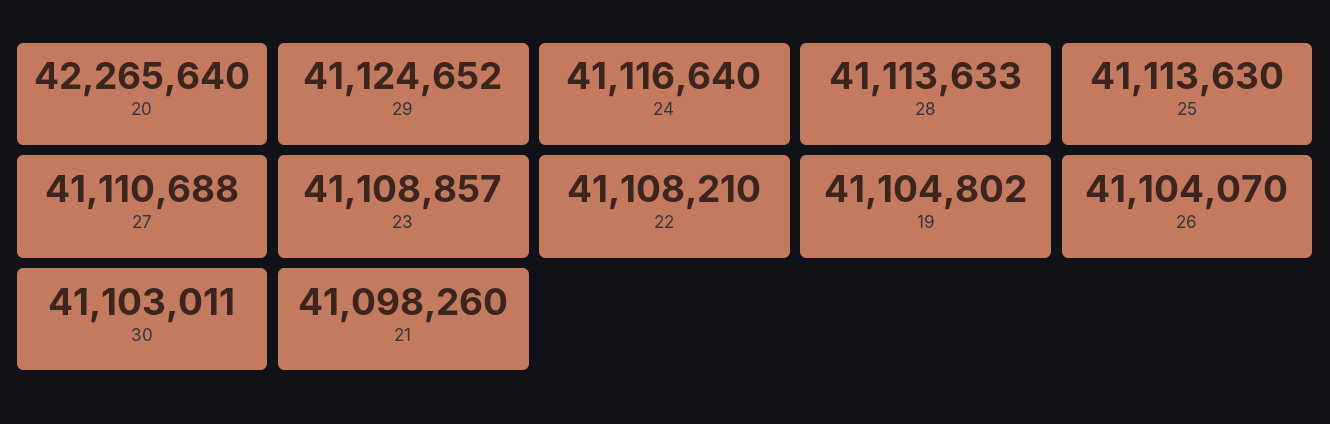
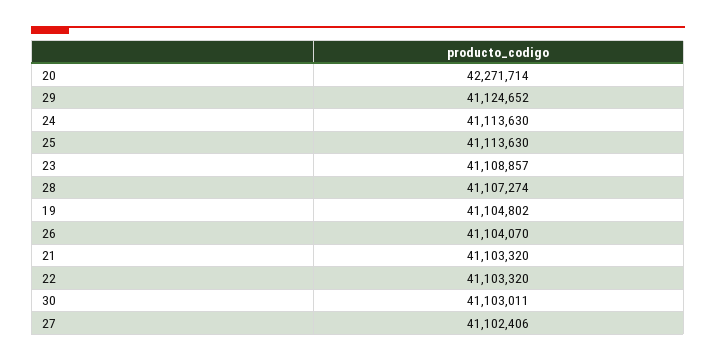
20: 42265640 -> 42271714
24: 41116640 -> 41113630
28: 41113633 -> 41107274
27: 41110688 -> 41102406
22: 41108210 -> 41103320
21: 41098260 -> 41103320

